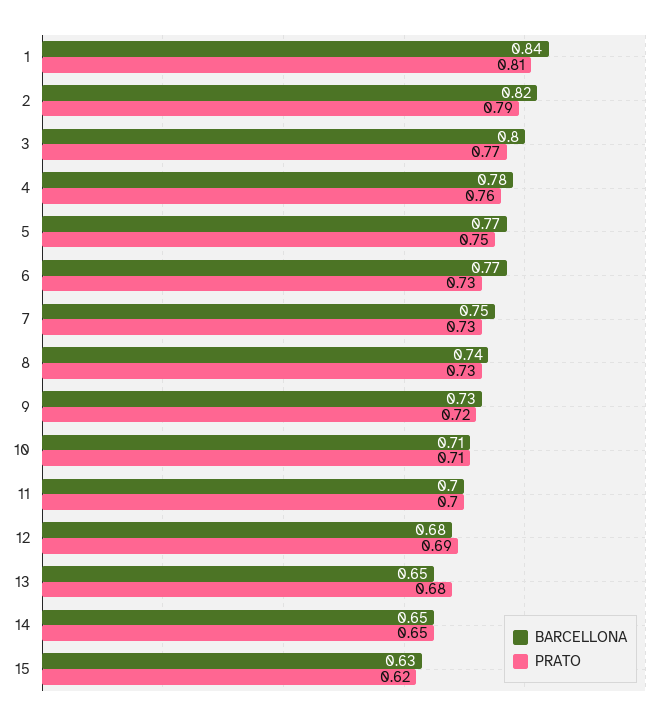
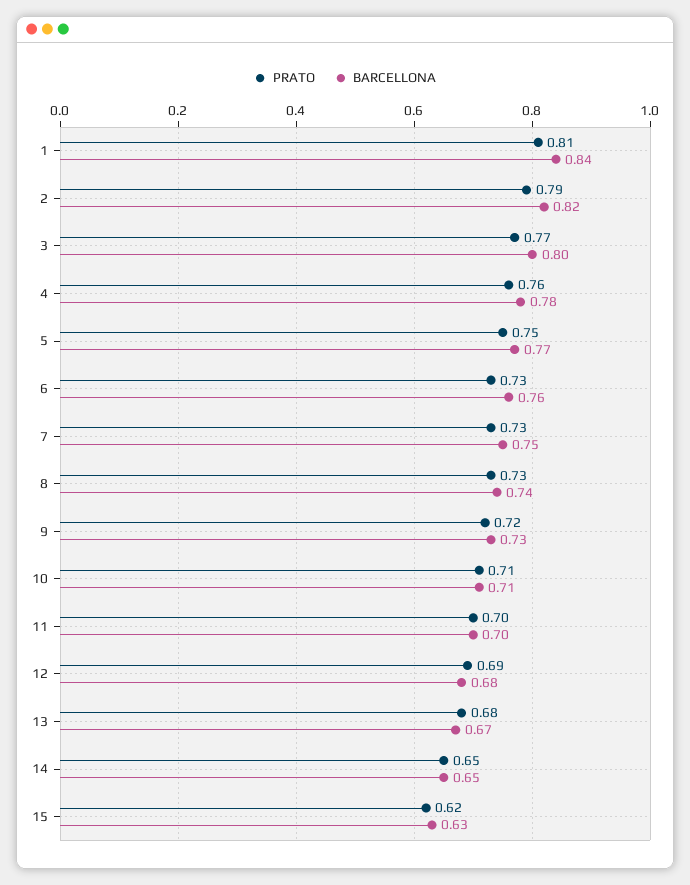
BARCELLONA, 6: 0.77 -> 0.76
BARCELLONA, 13: 0.65 -> 0.67

